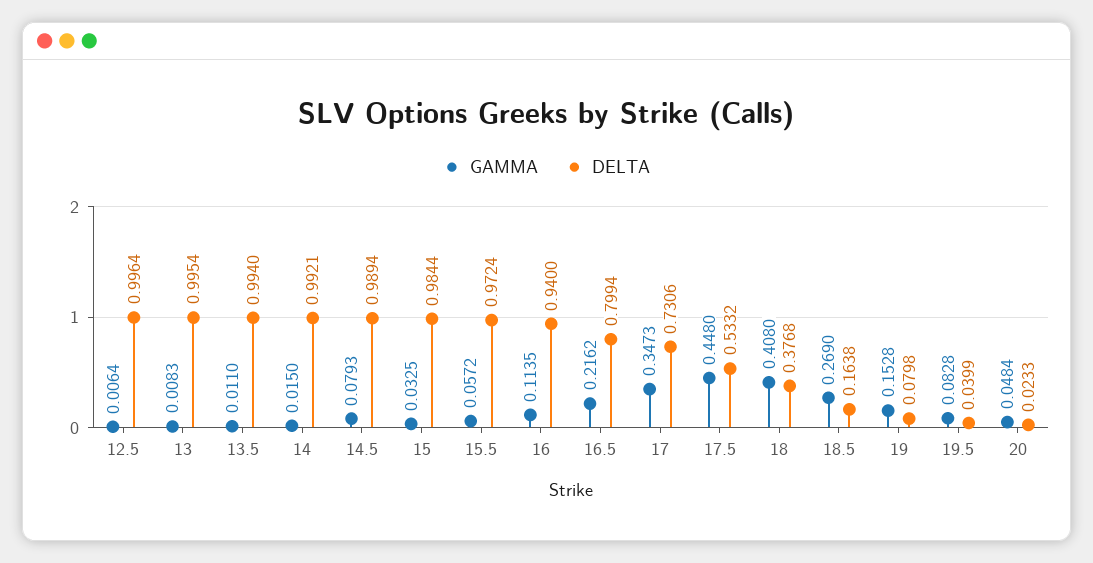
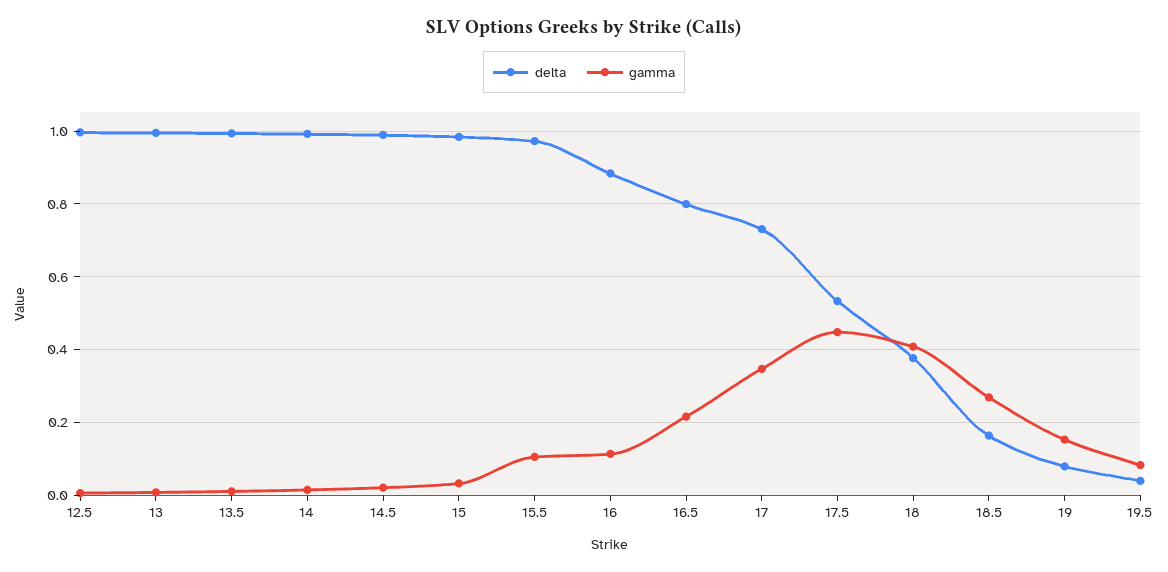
GAMMA, 14.5: 0.0793 -> 0.02
GAMMA, 15.5: 0.0572 -> 0.1
DELTA, 16: 0.94 -> 0.88
GAMMA, 20: 0.0484 -> none
DELTA, 20: 0.0233 -> none

